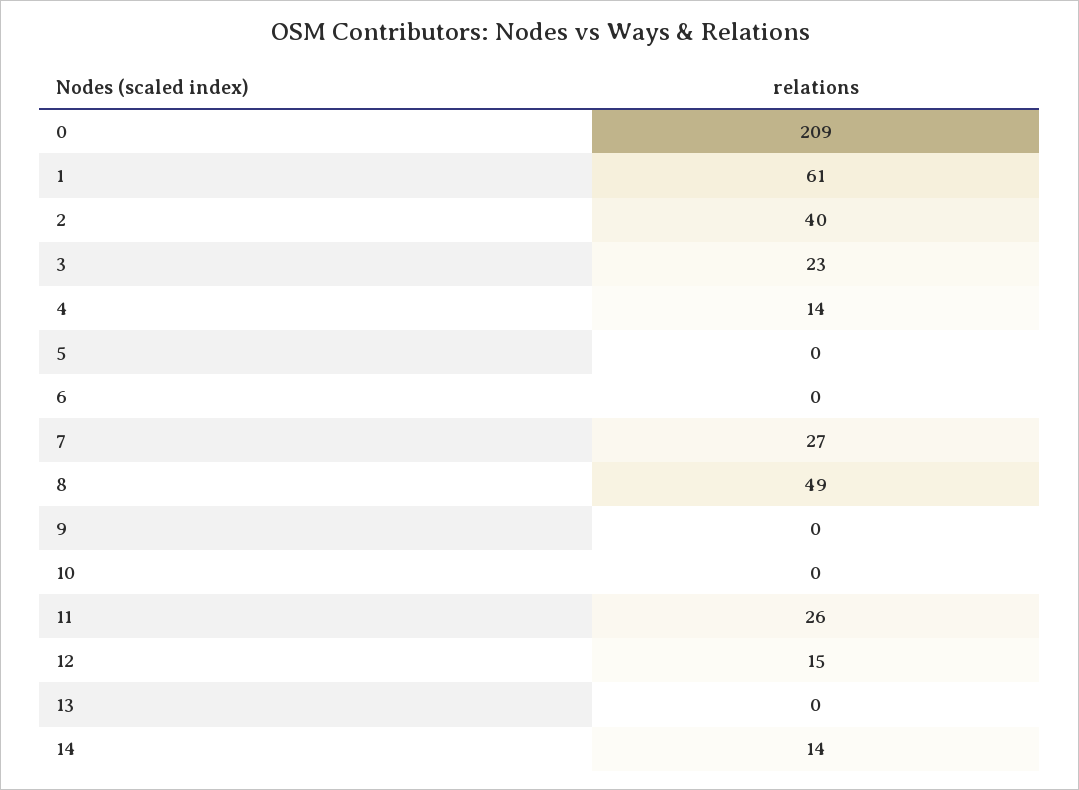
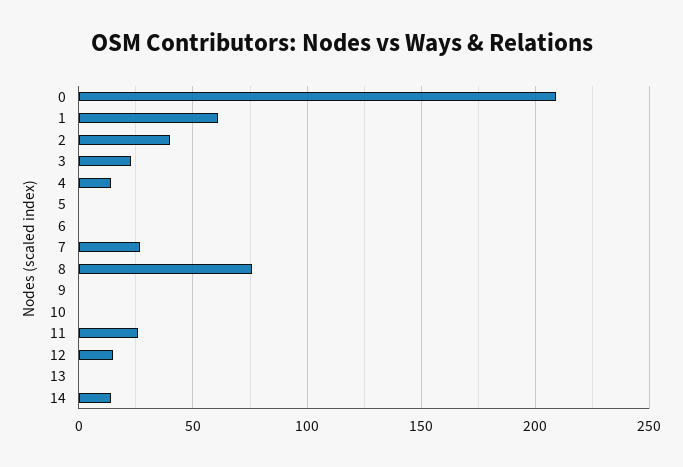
8: 49 -> 75

